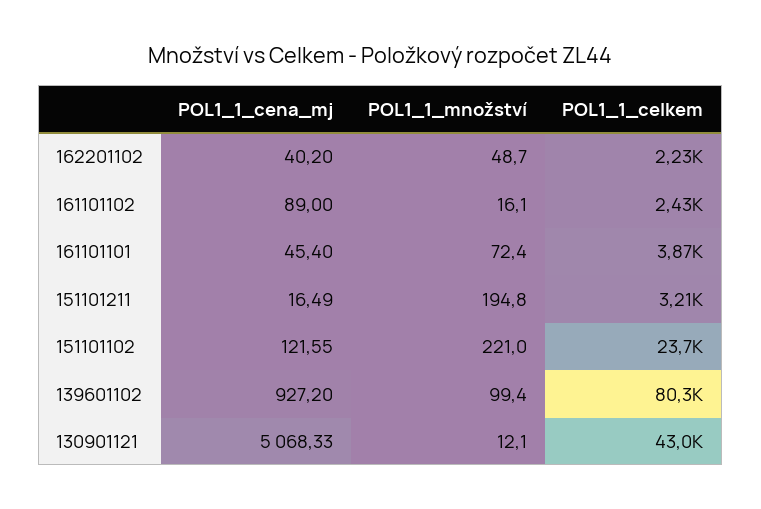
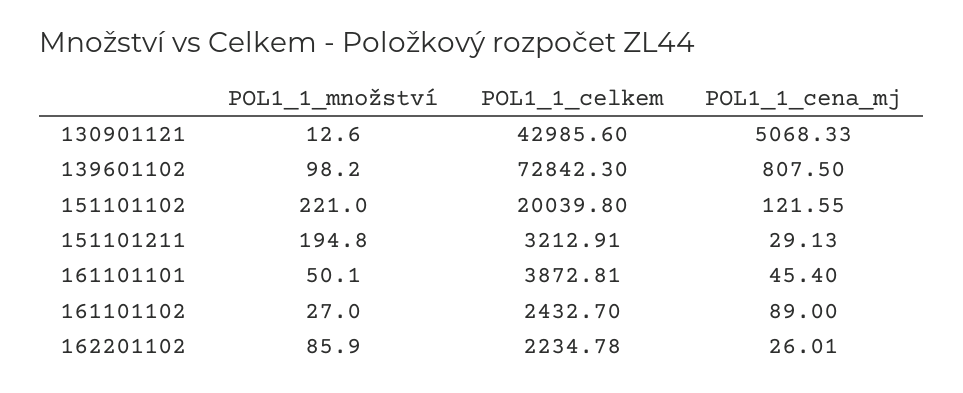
POL1_1_cena_mj, 162201102: 40.2 -> 26.01
POL1_1_množství, 162201102: 48.7 -> 85.9
POL1_1_množství, 161101102: 16.1 -> 27
POL1_1_množství, 161101101: 72.4 -> 50.1
POL1_1_cena_mj, 151101211: 16.49 -> 29.13
POL1_1_celkem, 151101102: 23700 -> 20039.8
POL1_1_cena_mj, 139601102: 927.2 -> 807.5
POL1_1_množství, 139601102: 99.4 -> 98.2
POL1_1_celkem, 139601102: 80300 -> 72842.3
POL1_1_množství, 130901121: 12.1 -> 12.6

